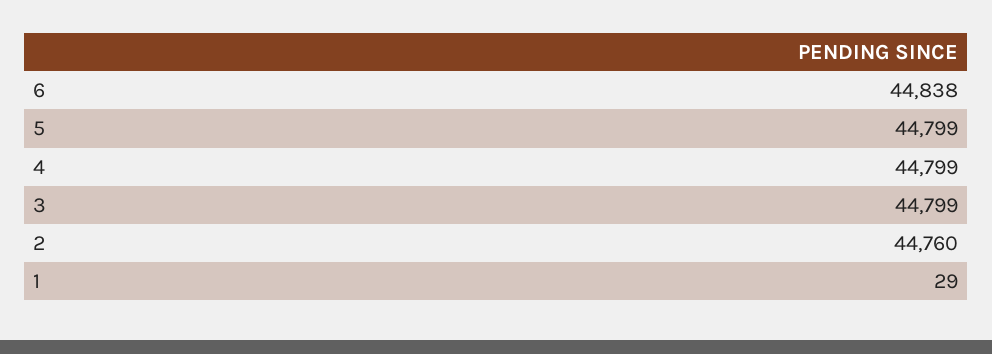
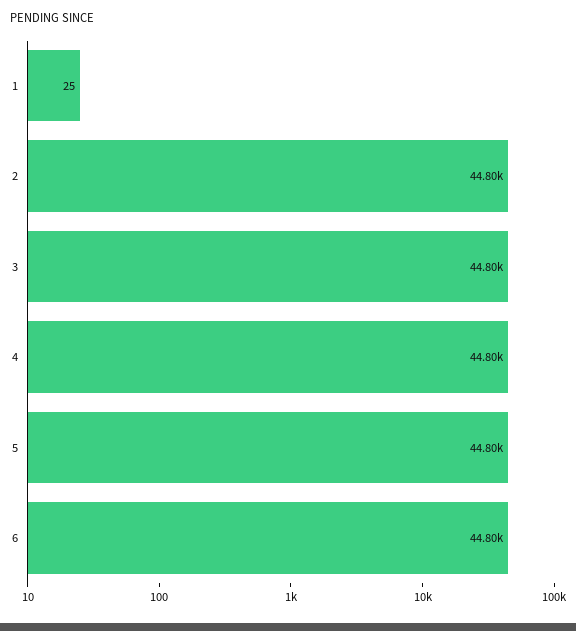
6: 44838 -> 44800
2: 44760 -> 44800
1: 29 -> 25

